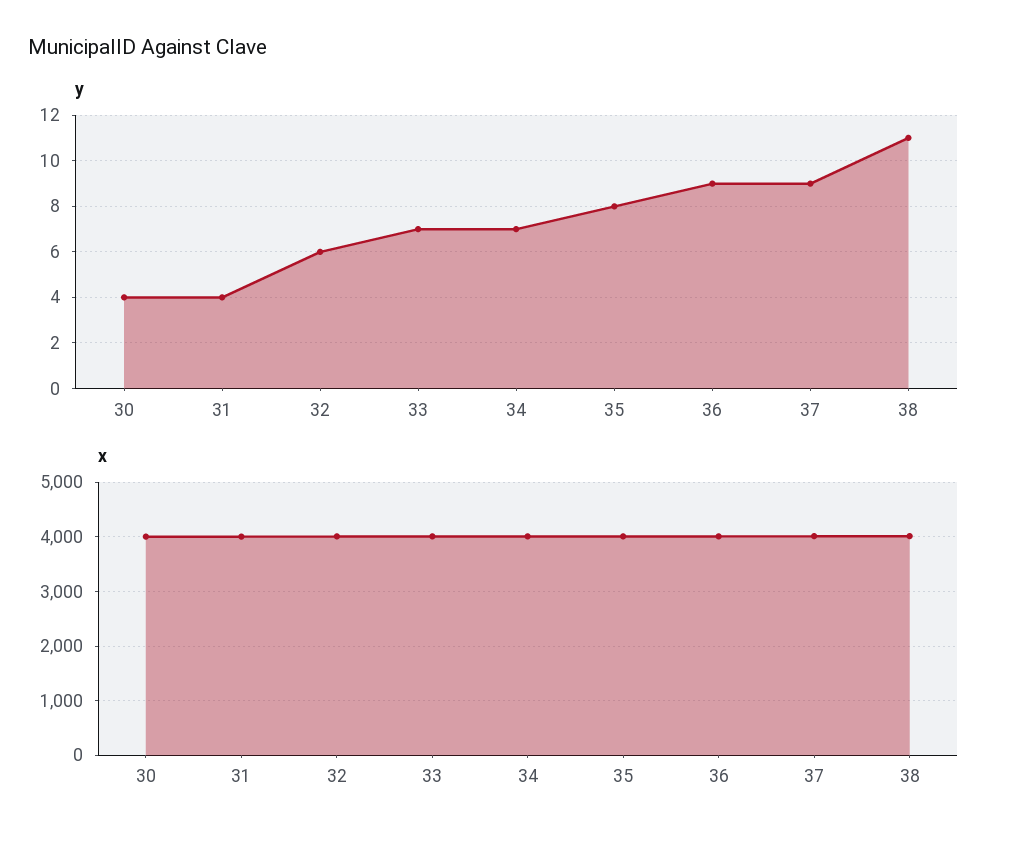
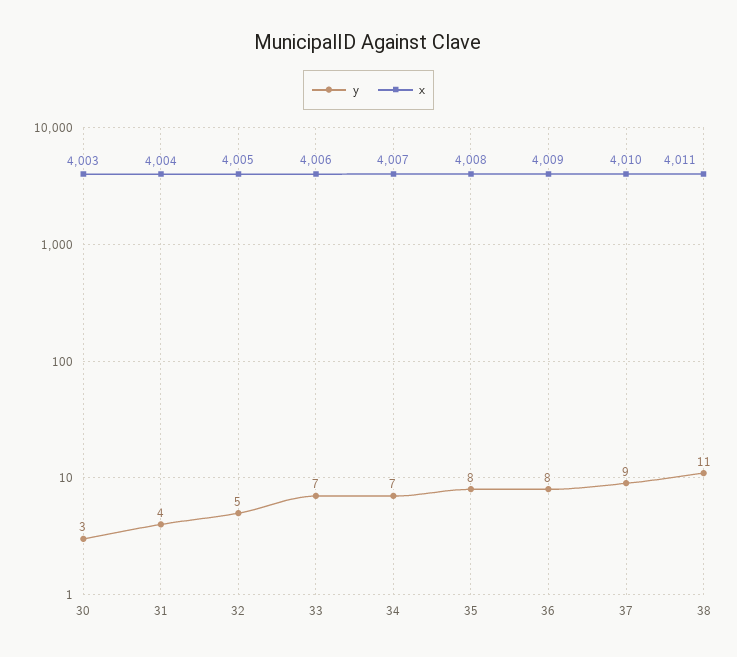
y, 30: 4 -> 3
y, 32: 6 -> 5
y, 36: 9 -> 8

